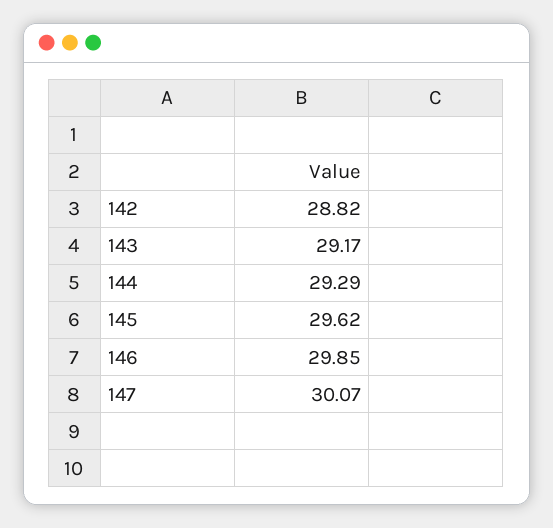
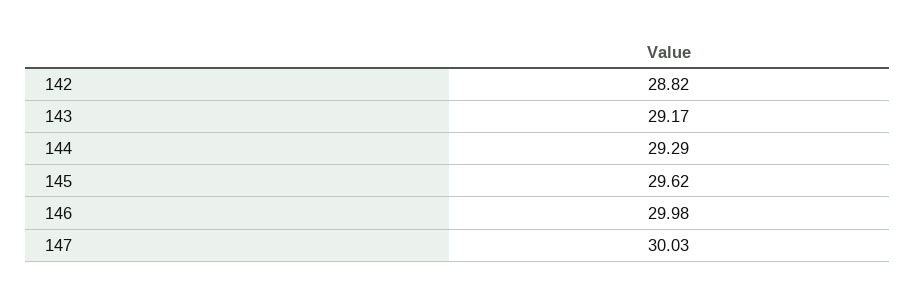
146: 29.85 -> 29.98
147: 30.07 -> 30.03

